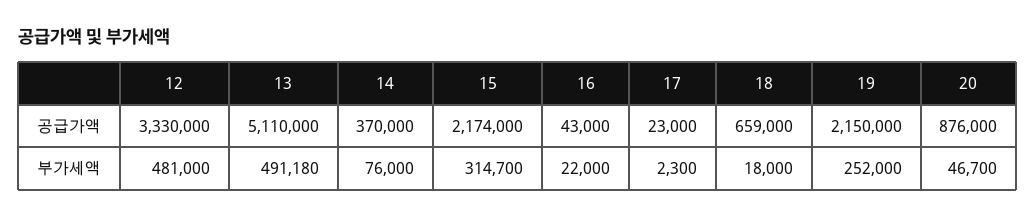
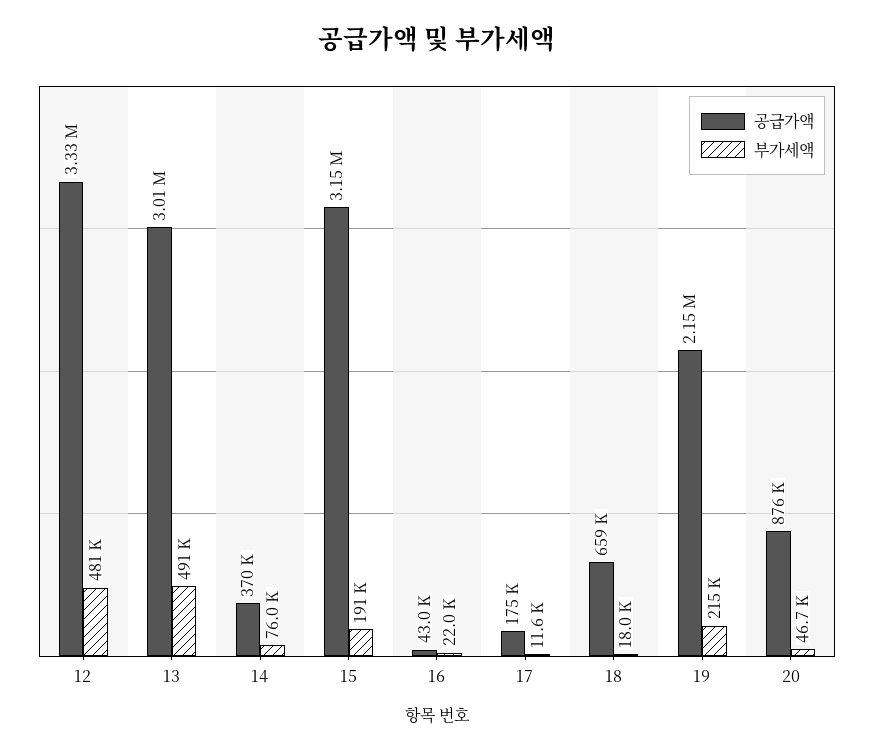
공급가액, 13: 5110000 -> 3010000
공급가액, 15: 2174000 -> 3150000
공급가액, 17: 23000 -> 175000
부가세액, 15: 314700 -> 191000
부가세액, 17: 2300 -> 11600
부가세액, 19: 252000 -> 215000

